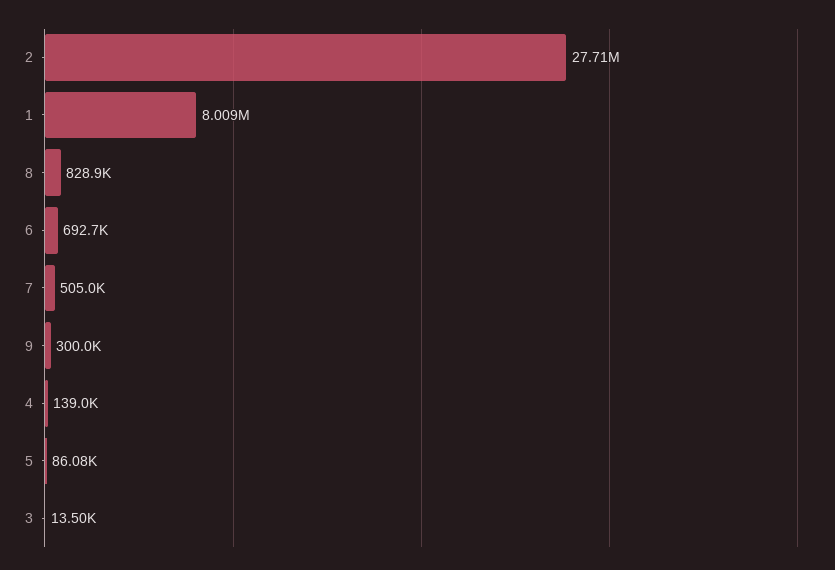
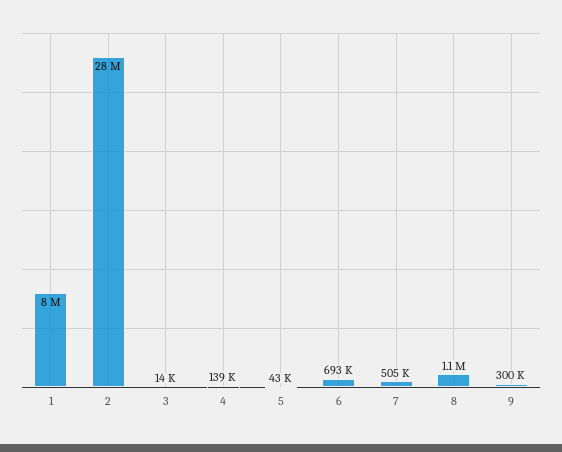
8: 828900 -> 1100000
5: 86080 -> 43000

